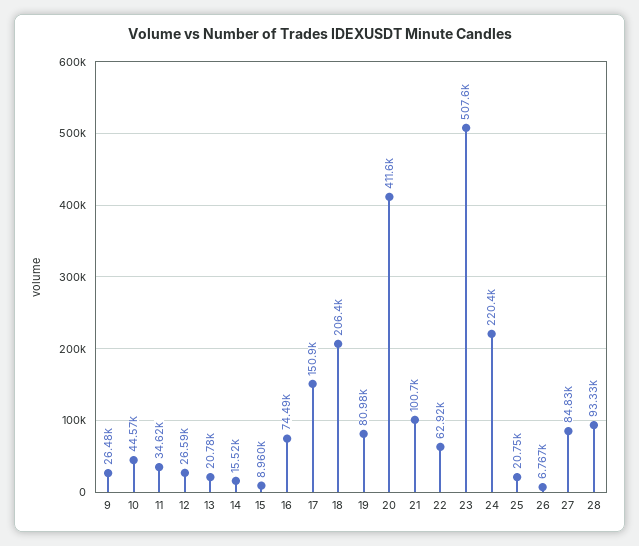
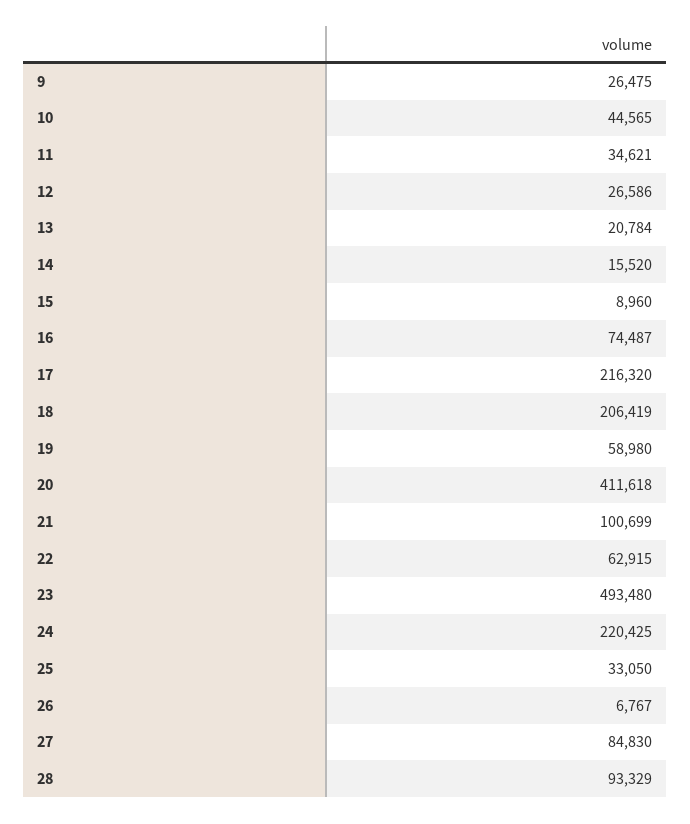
17: 150900 -> 216320
19: 80980 -> 58980
23: 507600 -> 493480
25: 20750 -> 33050

